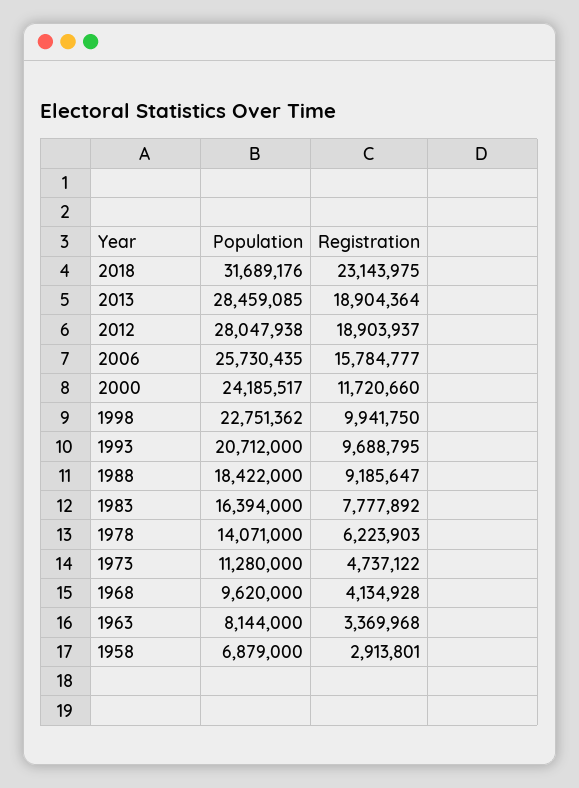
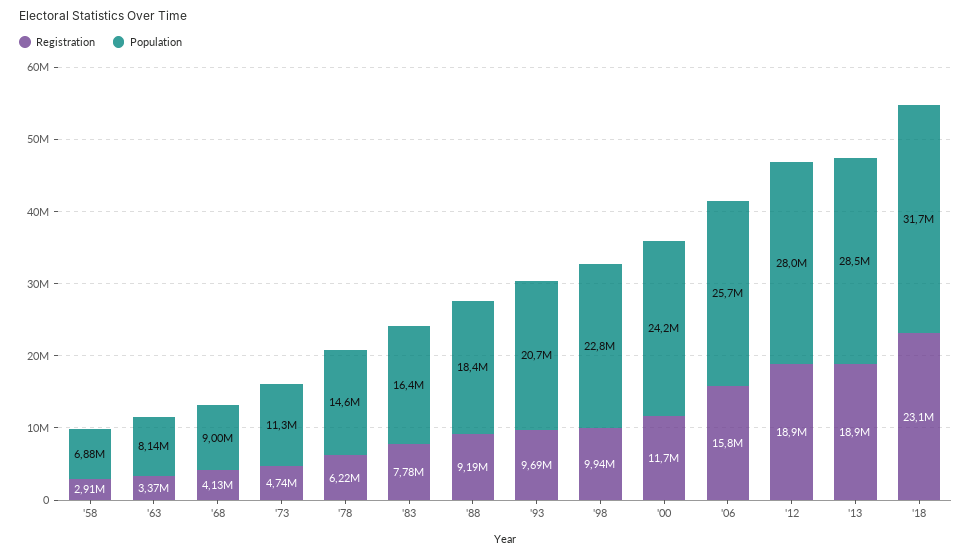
Population, 1978: 14071000 -> 14600000
Population, 1968: 9620000 -> 9000000

